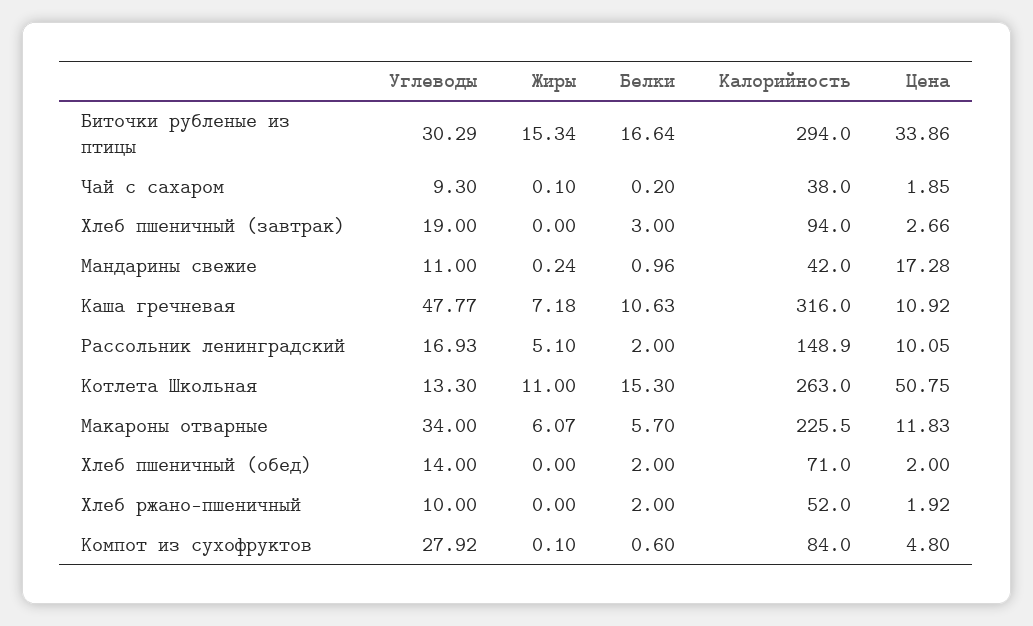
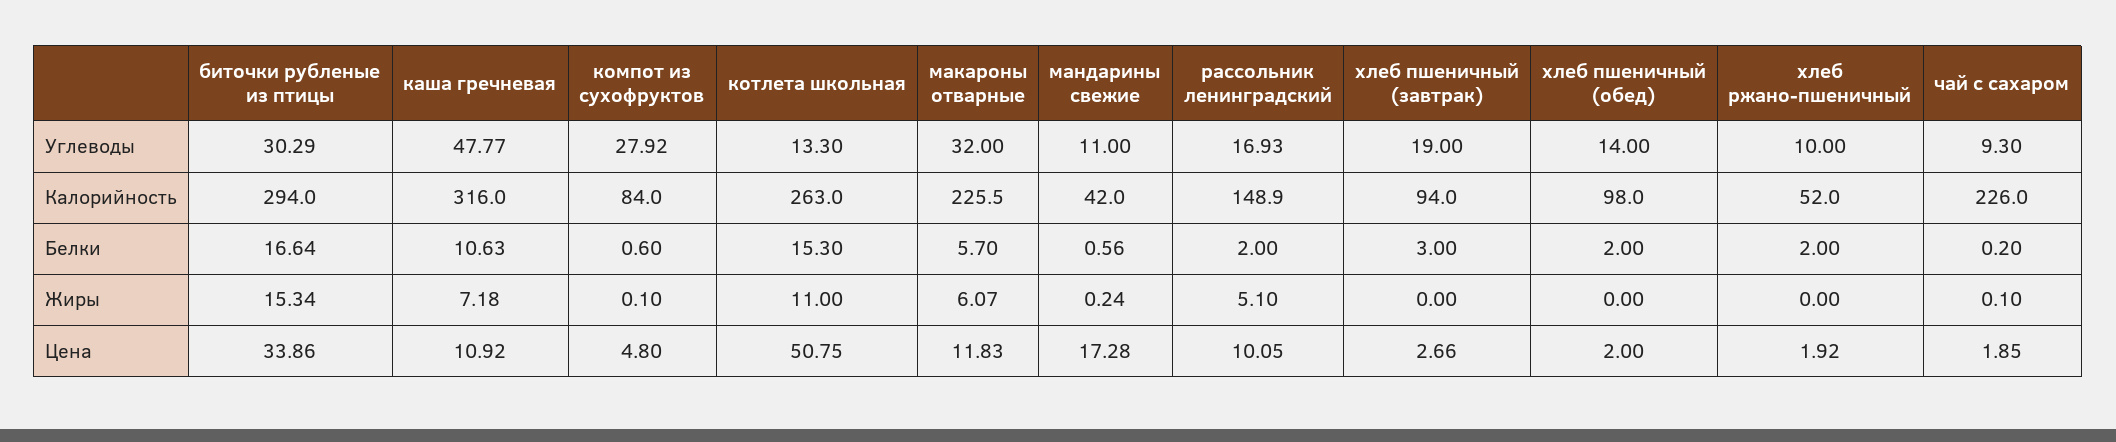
Калорийность, Чай с сахаром: 38 -> 226
Белки, Мандарины свежие: 0.96 -> 0.56
Углеводы, Макароны отварные: 34 -> 32
Калорийность, Хлеб пшеничный (обед): 71 -> 98

